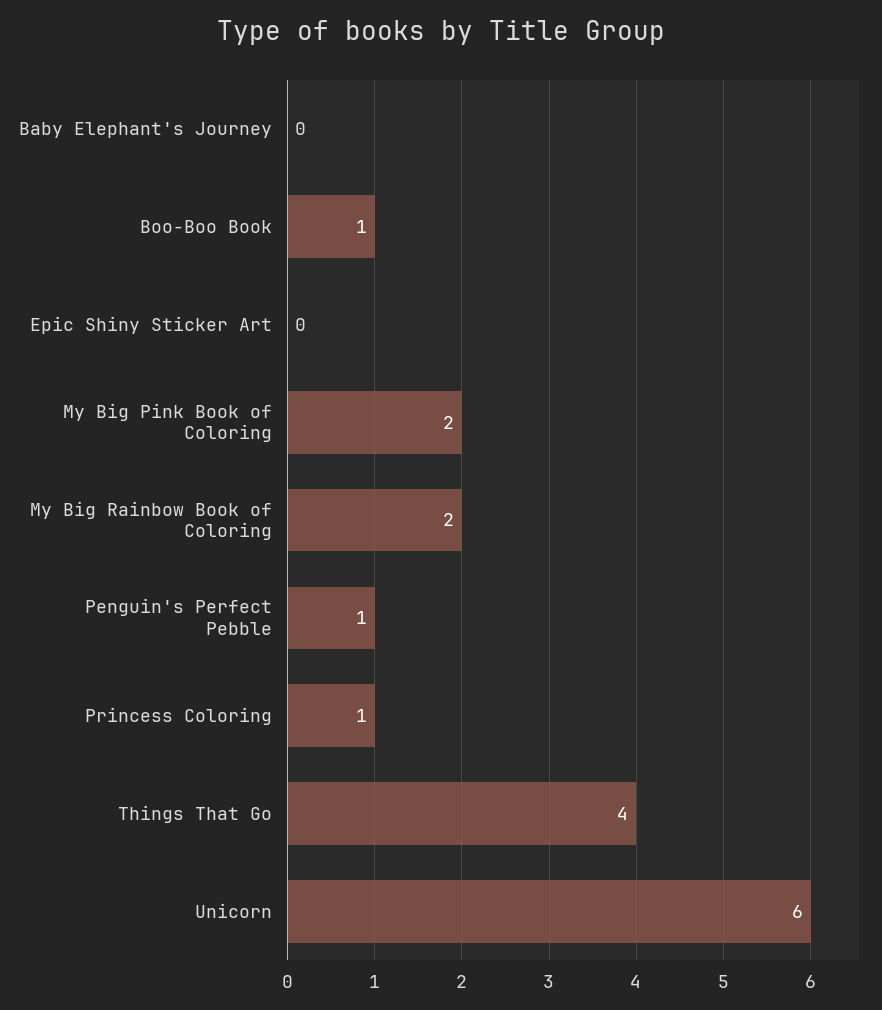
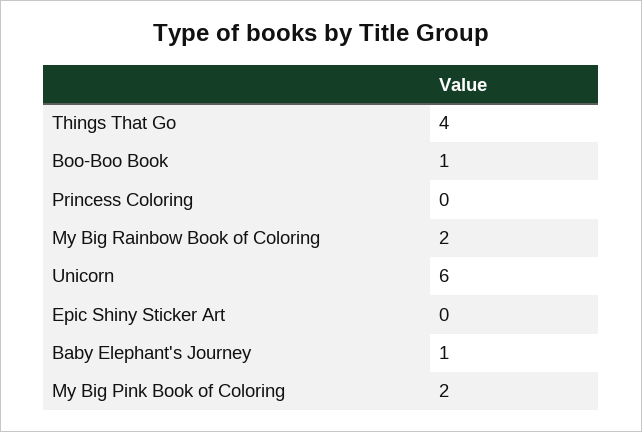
Baby Elephant's Journey: 0 -> 1
Penguin's Perfect Pebble: 1 -> none
Princess Coloring: 1 -> 0

